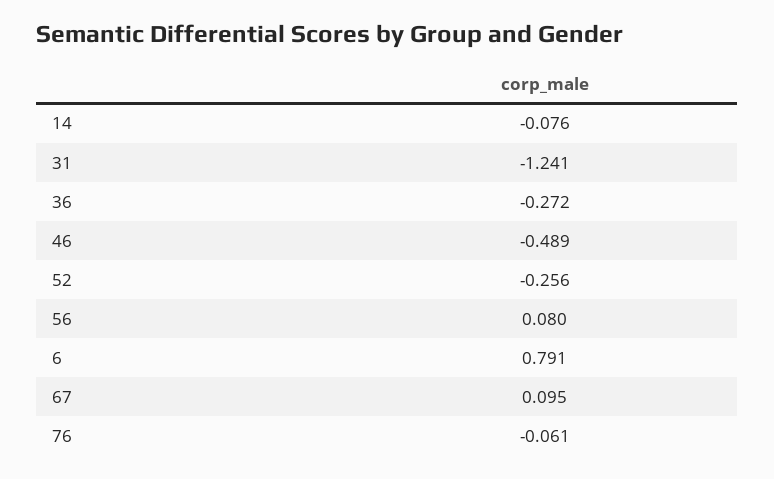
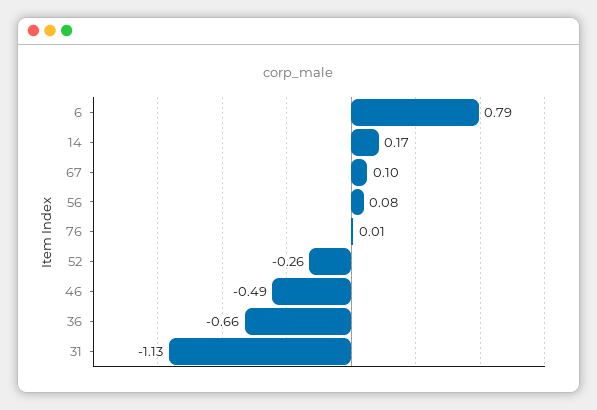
14: -0.076 -> 0.17
31: -1.241 -> -1.13
36: -0.272 -> -0.66
76: -0.061 -> 0.01

